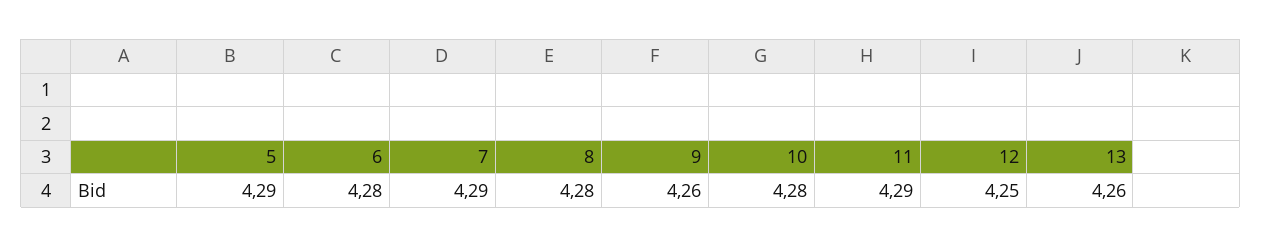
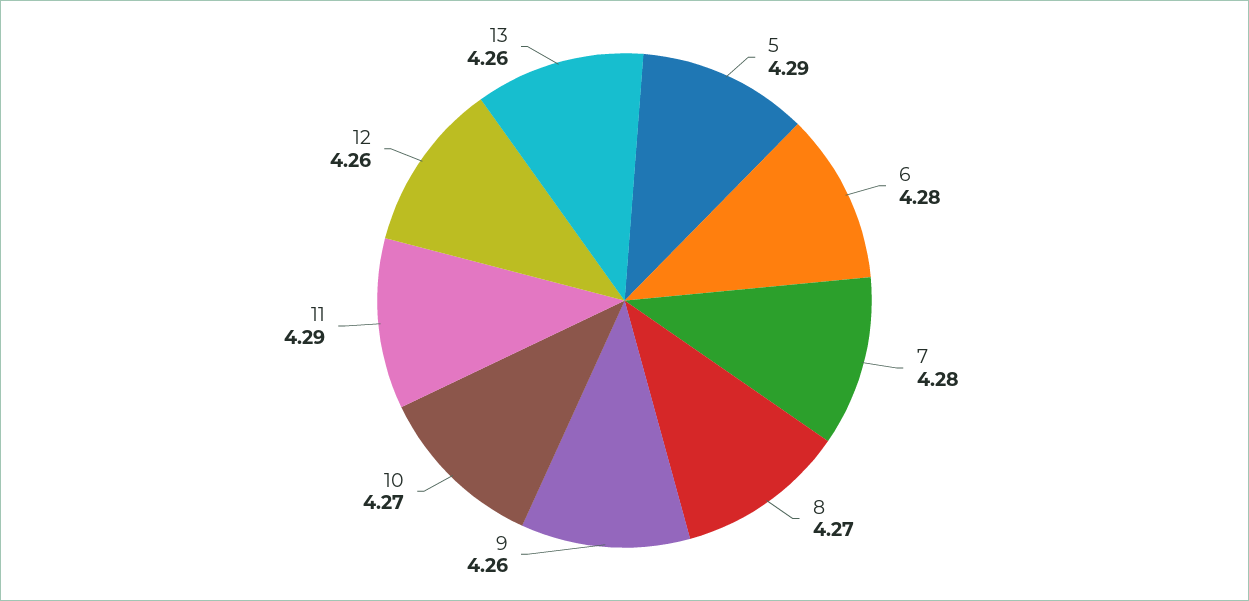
7: 4.29 -> 4.28
8: 4.28 -> 4.27
10: 4.28 -> 4.27
12: 4.25 -> 4.26

